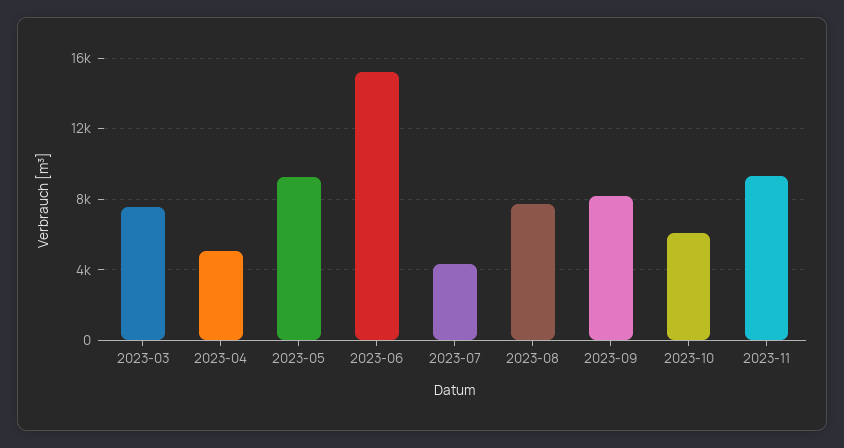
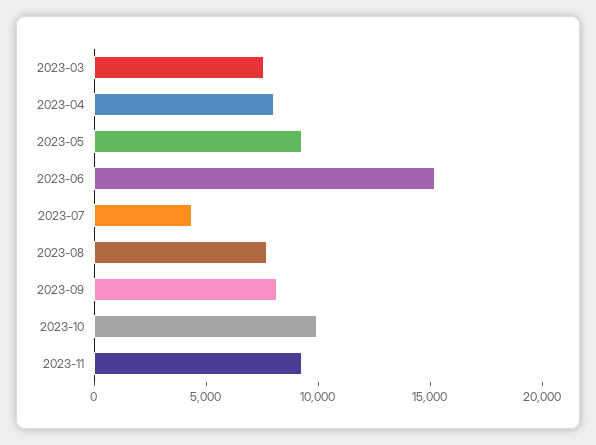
2023-04: 5000 -> 8000
2023-10: 6000 -> 10000

